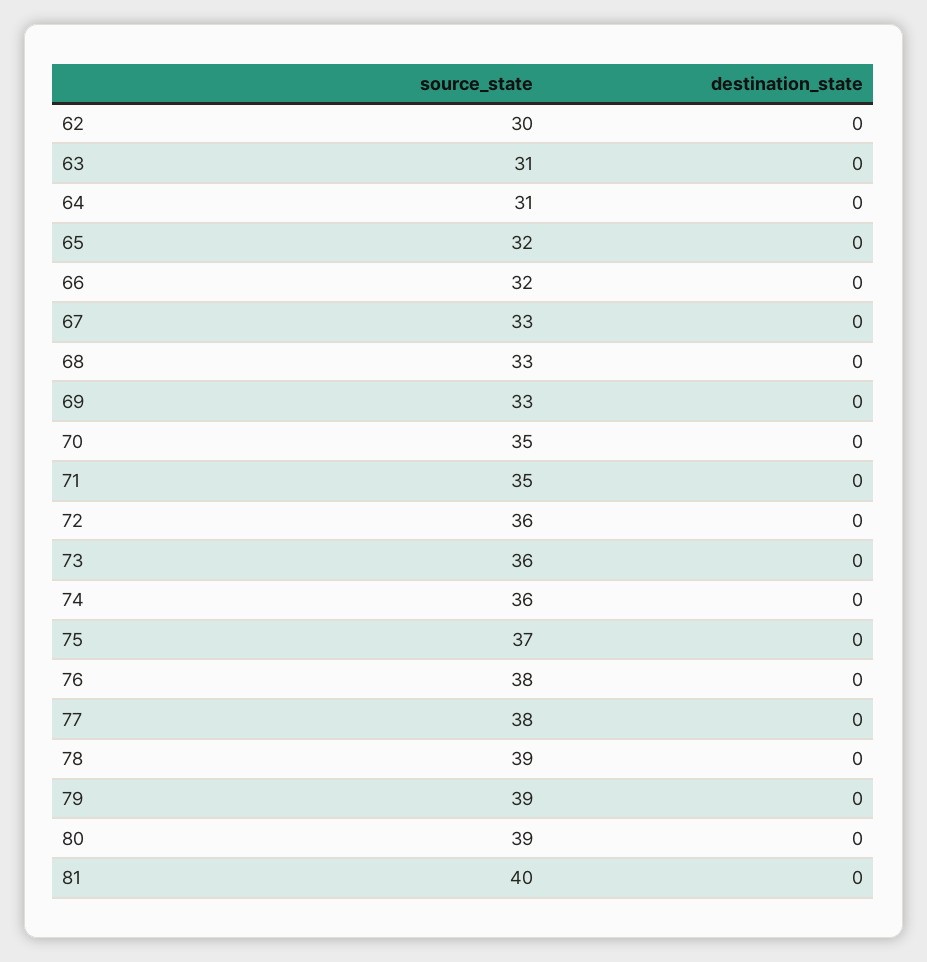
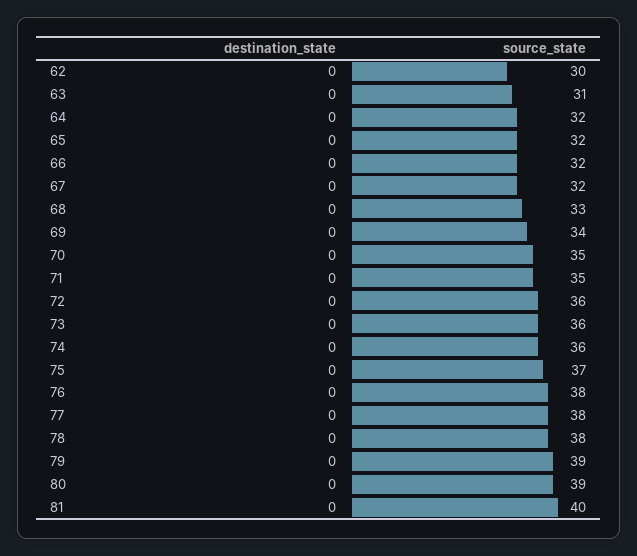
source_state, 64: 31 -> 32
source_state, 67: 33 -> 32
source_state, 69: 33 -> 34
source_state, 78: 39 -> 38

